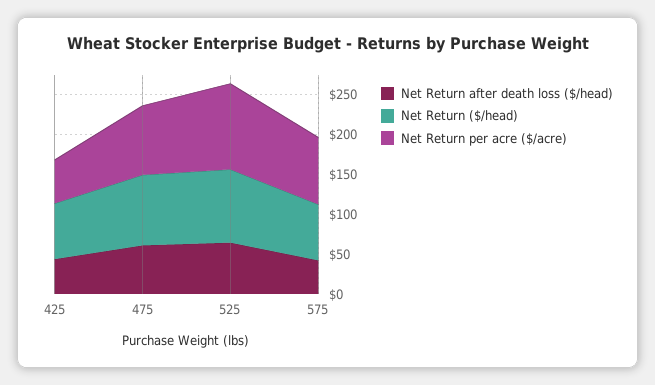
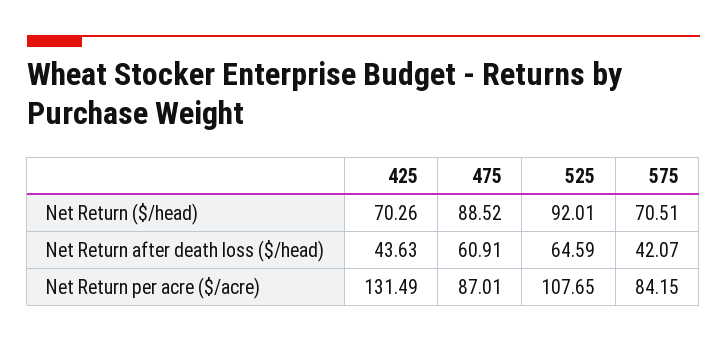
Net Return per acre ($/acre), 425: 50 -> 131.49

